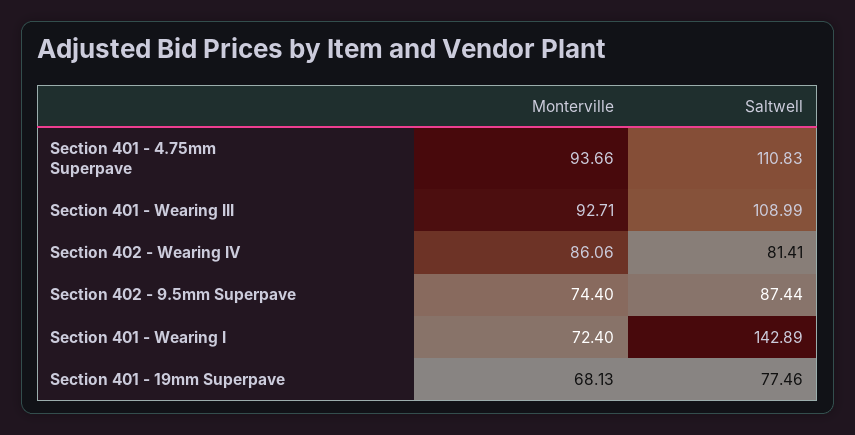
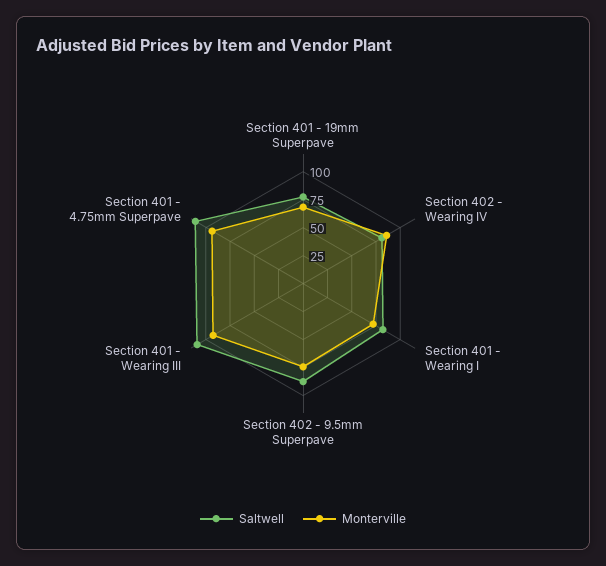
Saltwell, Section 401 - Wearing I: 142.89 -> 75

